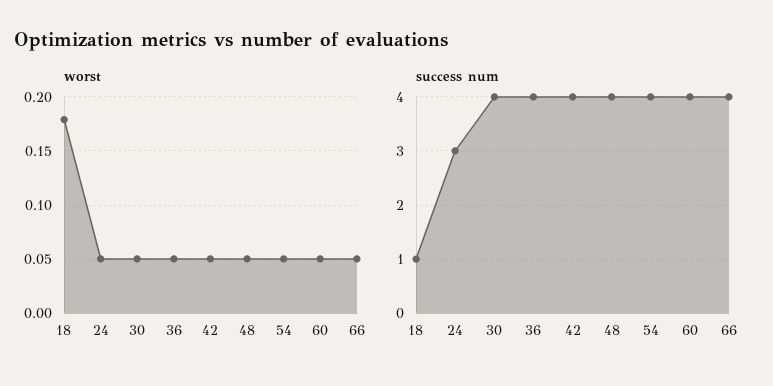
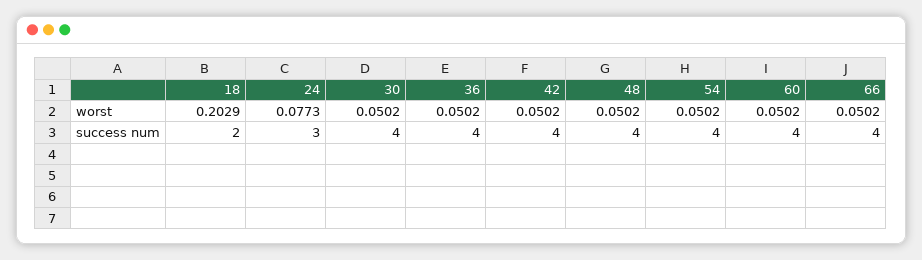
worst, 18: 0.18 -> 0.2029
worst, 24: 0.05 -> 0.0773
success num, 18: 1 -> 2

